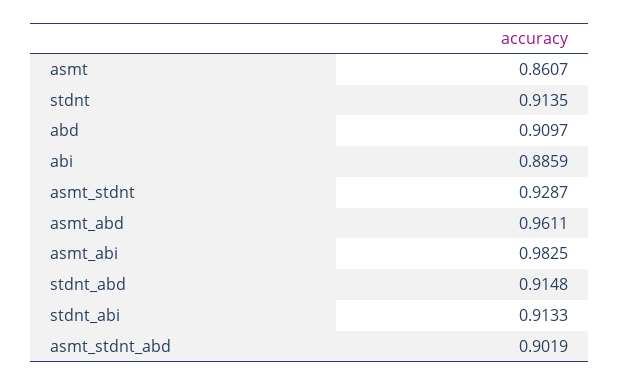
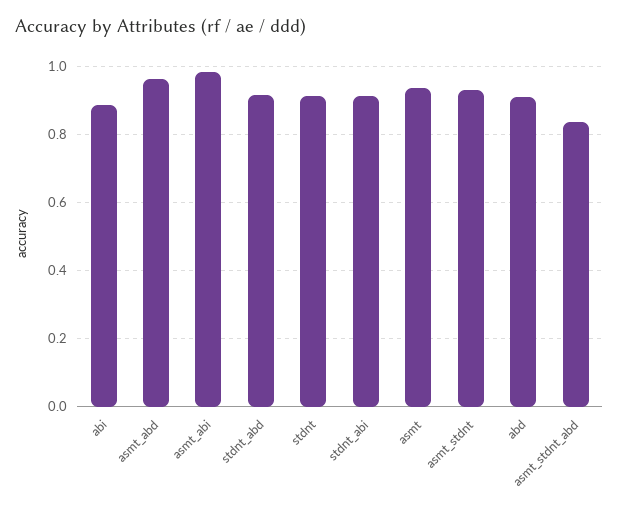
asmt: 0.8607 -> 0.94
asmt_stdnt_abd: 0.9019 -> 0.84

